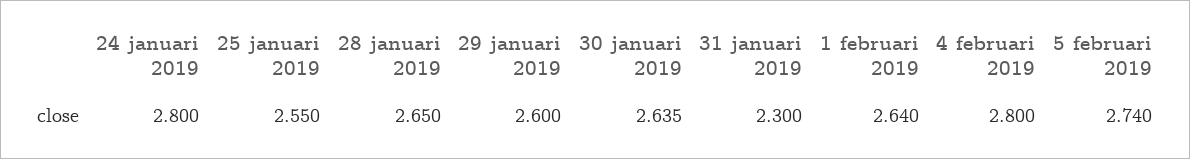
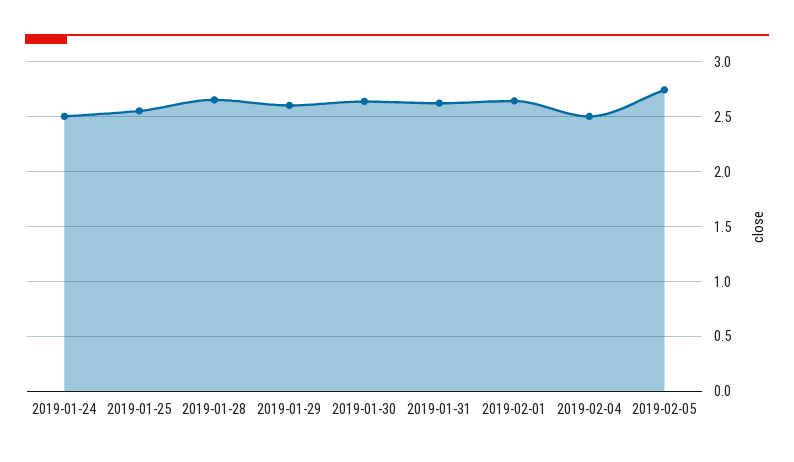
24 januari 2019: 2.8 -> 2.5
31 januari 2019: 2.3 -> 2.6
4 februari 2019: 2.8 -> 2.5

